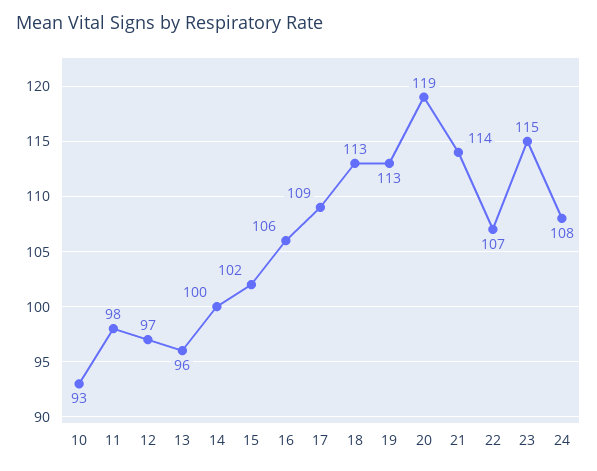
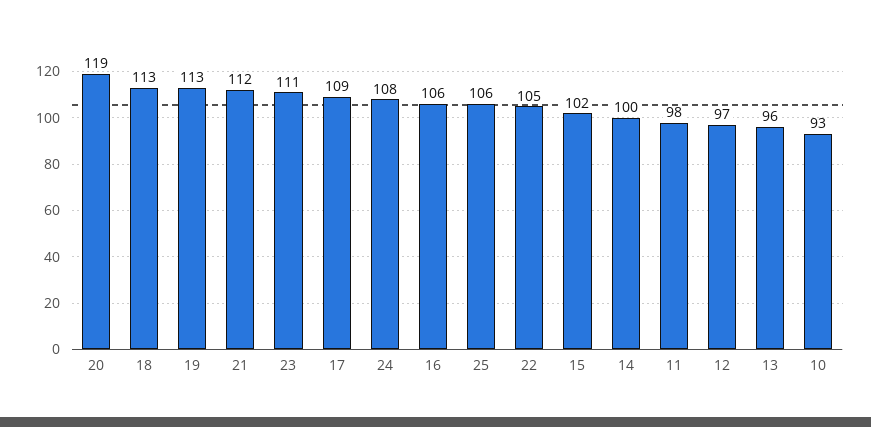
21: 114 -> 112
22: 107 -> 105
23: 115 -> 111
25: none -> 106

